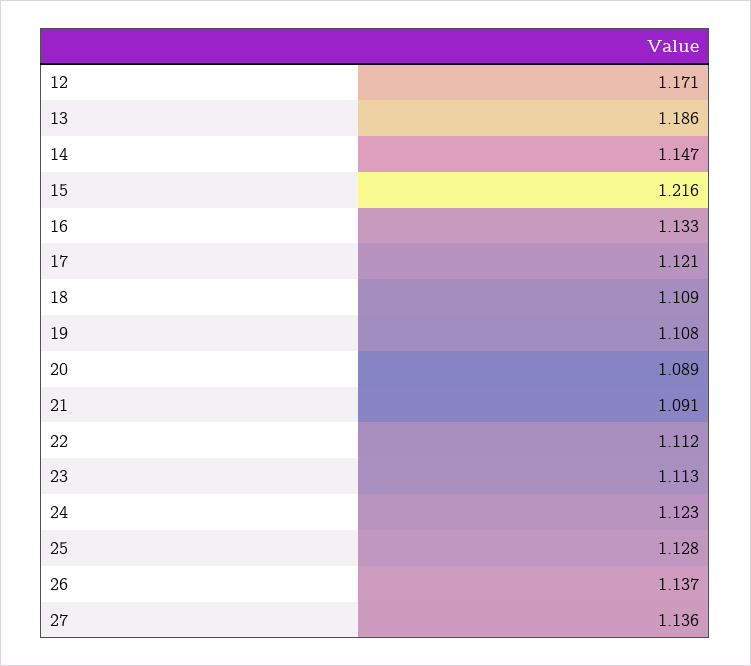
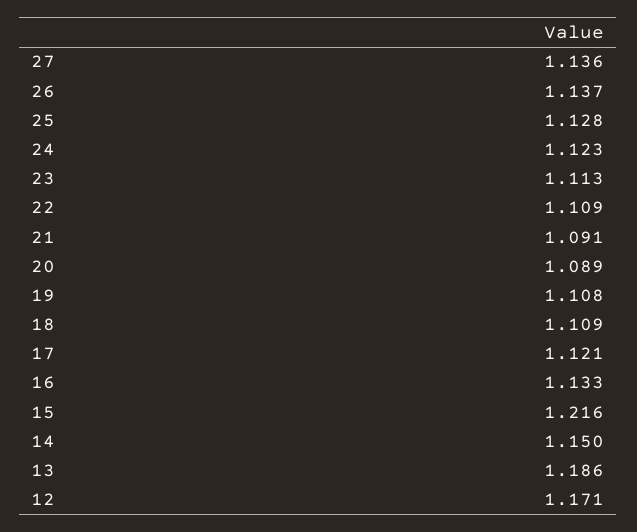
14: 1.147 -> 1.15
22: 1.112 -> 1.109

